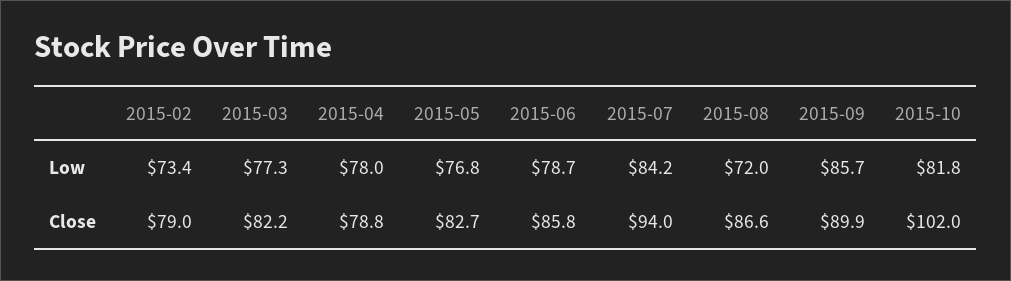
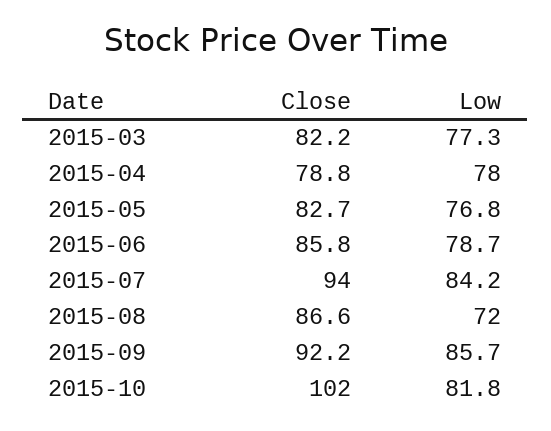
2015-02, Low: 73.4 -> none
2015-02, Close: 79 -> none
2015-09, Close: 89.9 -> 92.2

